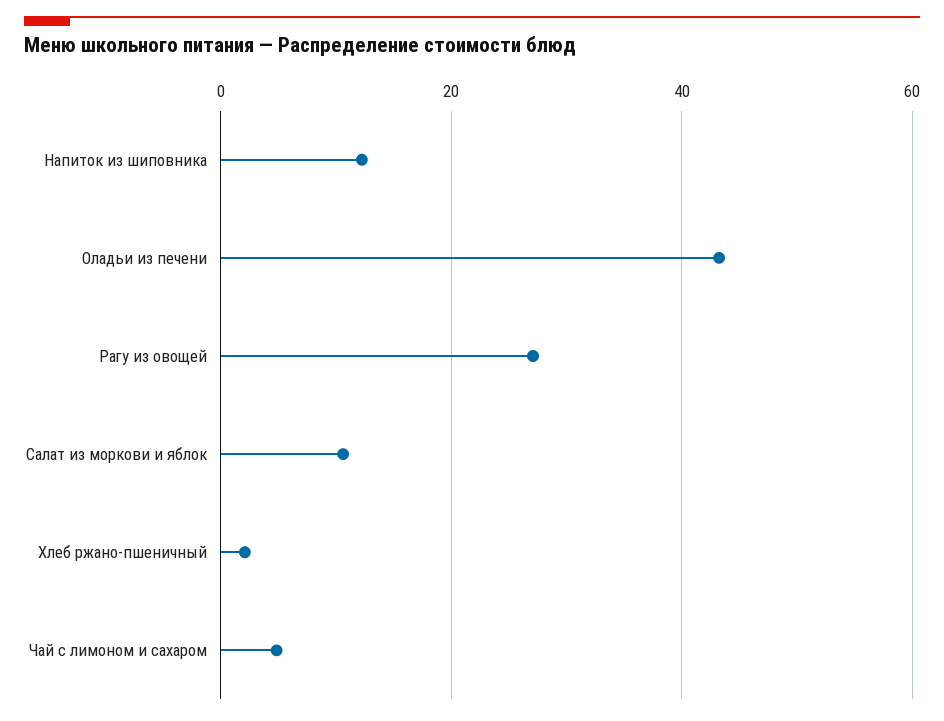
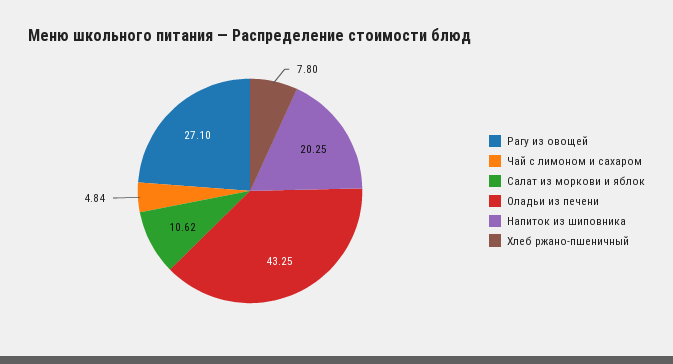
Напиток из шиповника: 12 -> 20.25
Хлеб ржано-пшеничный: 2 -> 7.8

